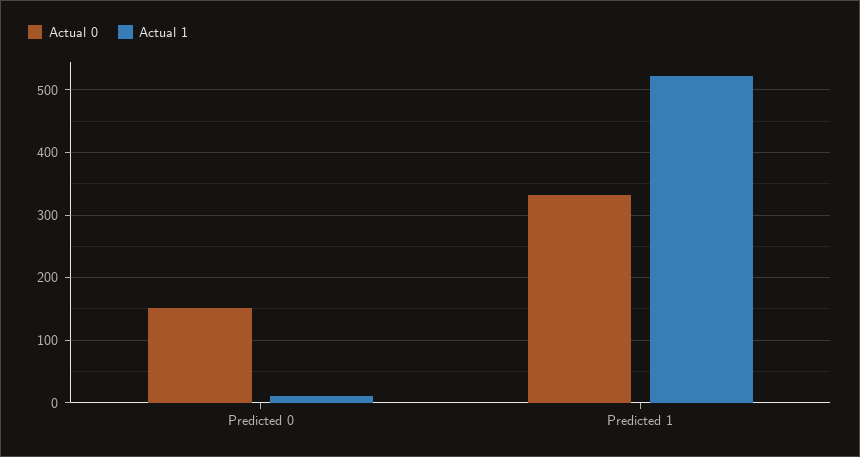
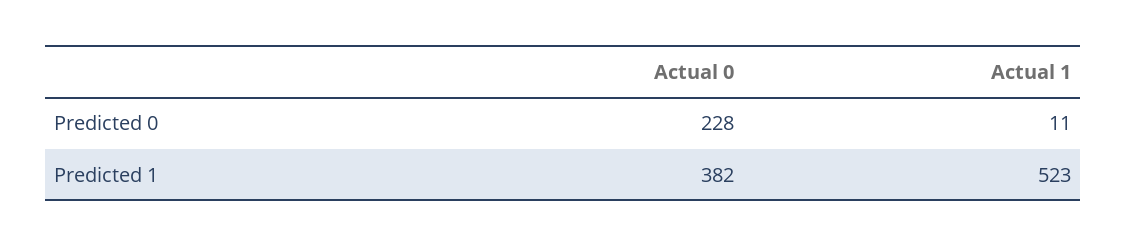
Actual 0, Predicted 0: 150 -> 228
Actual 0, Predicted 1: 330 -> 382

